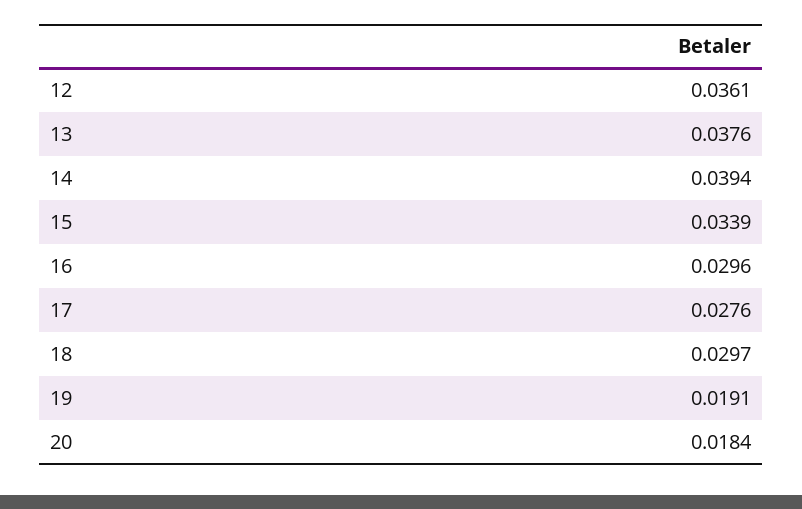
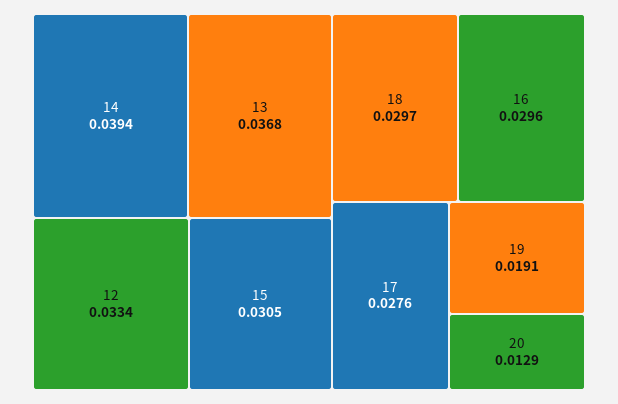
12: 0.0361 -> 0.0334
13: 0.0376 -> 0.0368
15: 0.0339 -> 0.0305
20: 0.0184 -> 0.0129

